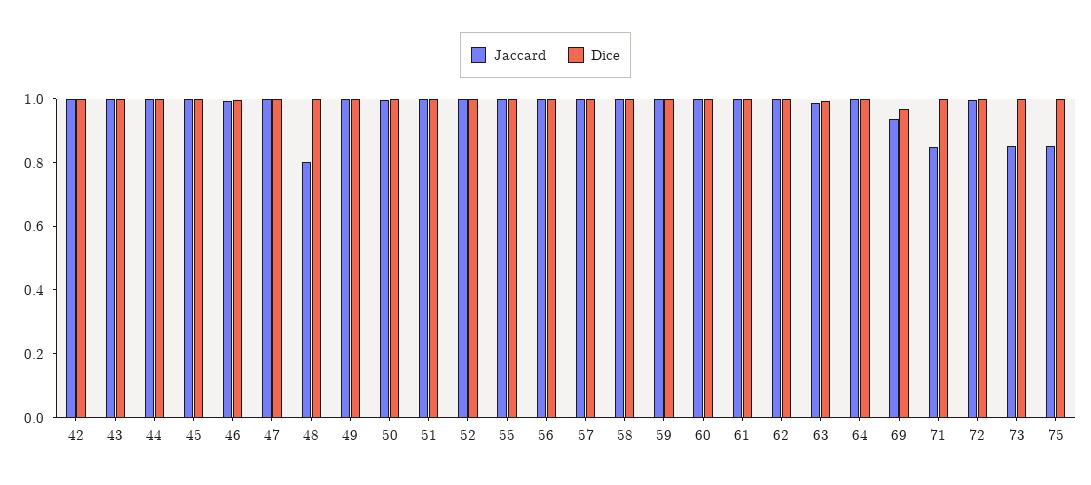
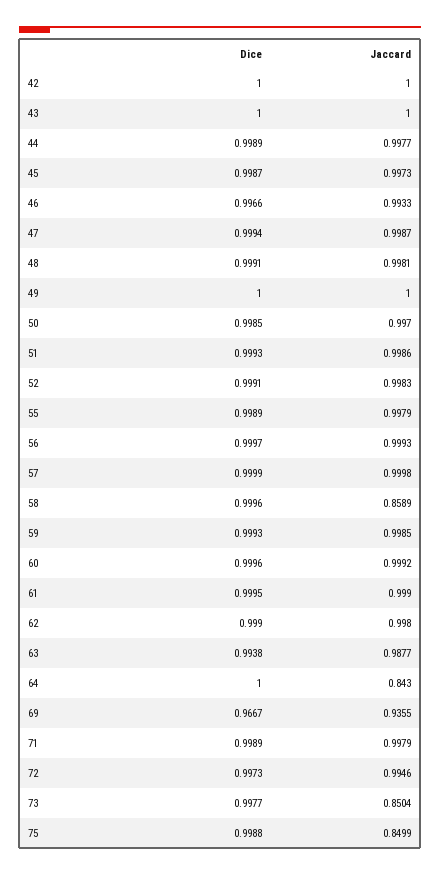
Jaccard, 48: 0.8 -> 0.9981
Jaccard, 58: 1 -> 0.8589
Jaccard, 64: 1 -> 0.843
Jaccard, 71: 0.85 -> 0.9979

